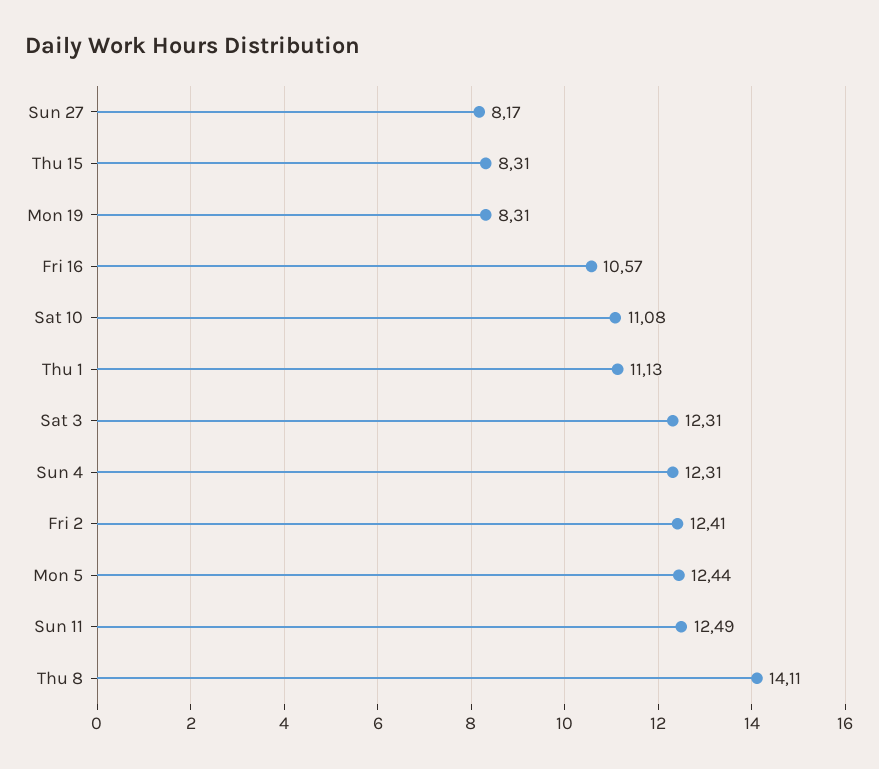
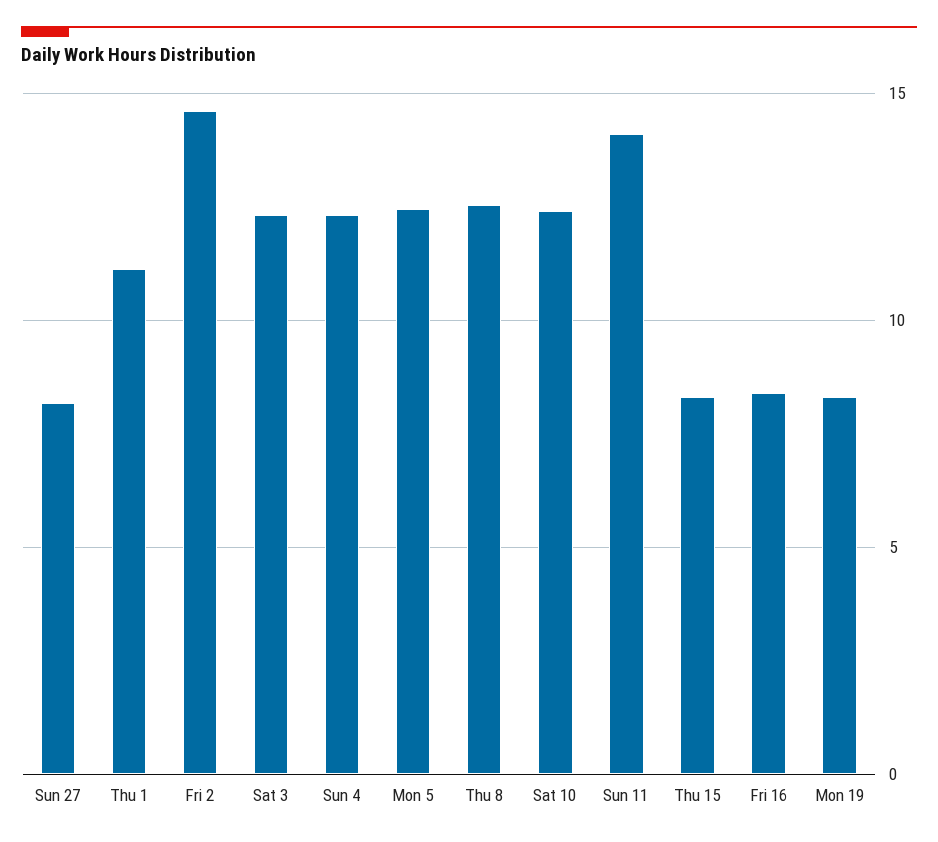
Fri 16: 10.57 -> 8.5
Sat 10: 11.08 -> 12.5
Fri 2: 12.41 -> 14.5
Sun 11: 12.49 -> 14
Thu 8: 14.11 -> 12.5

